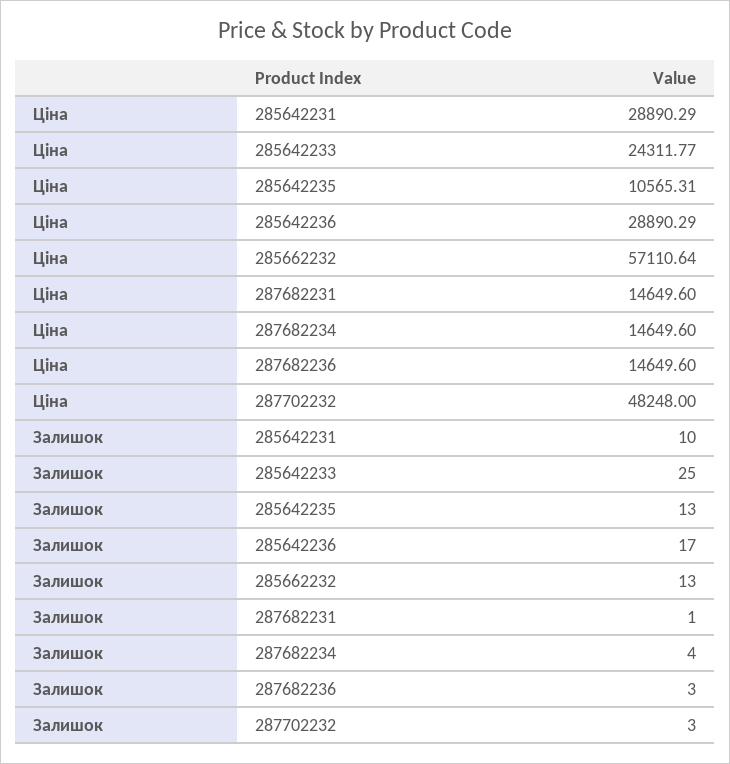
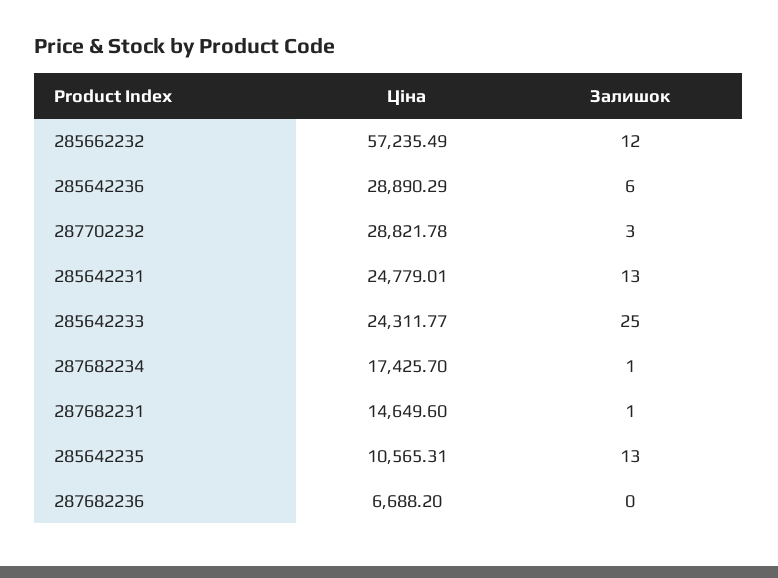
Ціна, 285642231: 28890.29 -> 24779.01
Ціна, 285662232: 57110.64 -> 57235.49
Ціна, 287682234: 14649.6 -> 17425.7
Ціна, 287682236: 14649.6 -> 6688.2
Ціна, 287702232: 48248 -> 28821.78
Залишок, 285642231: 10 -> 13
Залишок, 285642236: 17 -> 6
Залишок, 285662232: 13 -> 12
Залишок, 287682234: 4 -> 1
Залишок, 287682236: 3 -> 0

